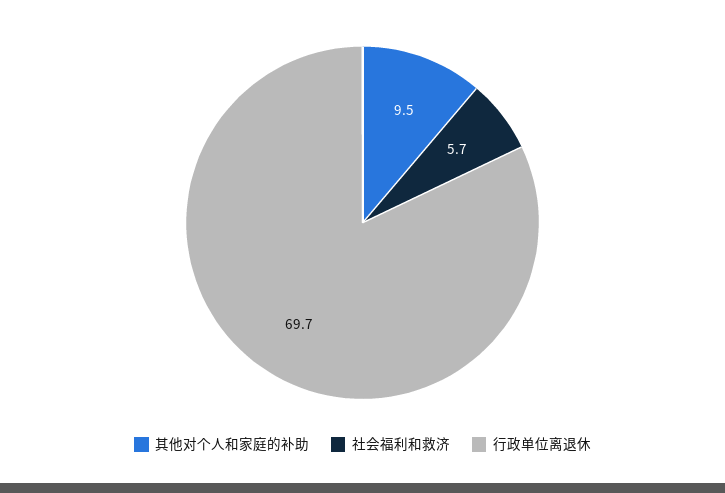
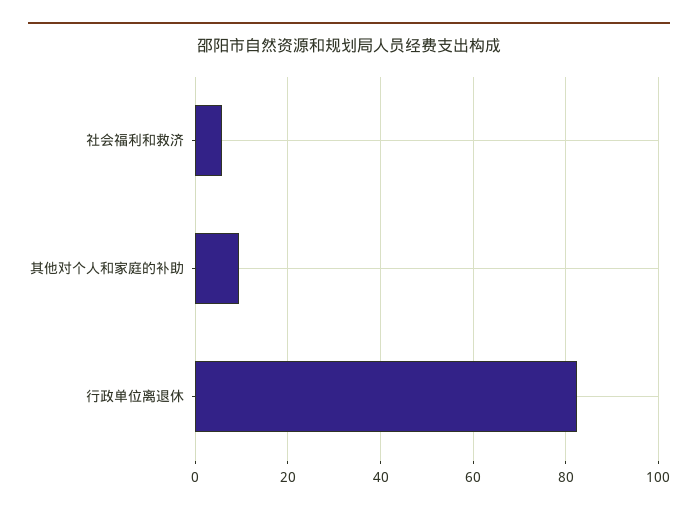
行政单位离退休: 69.7 -> 82

